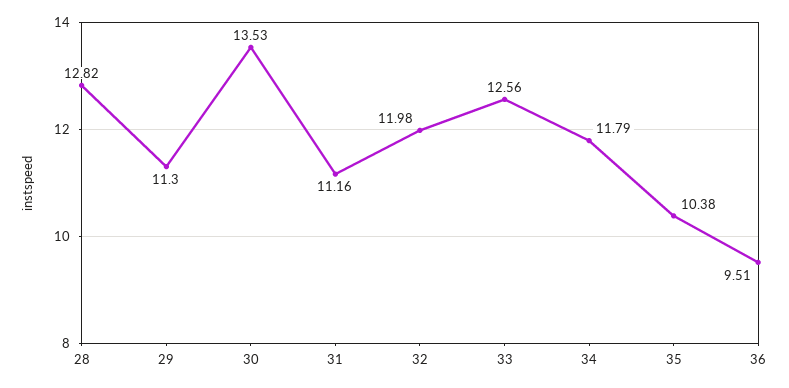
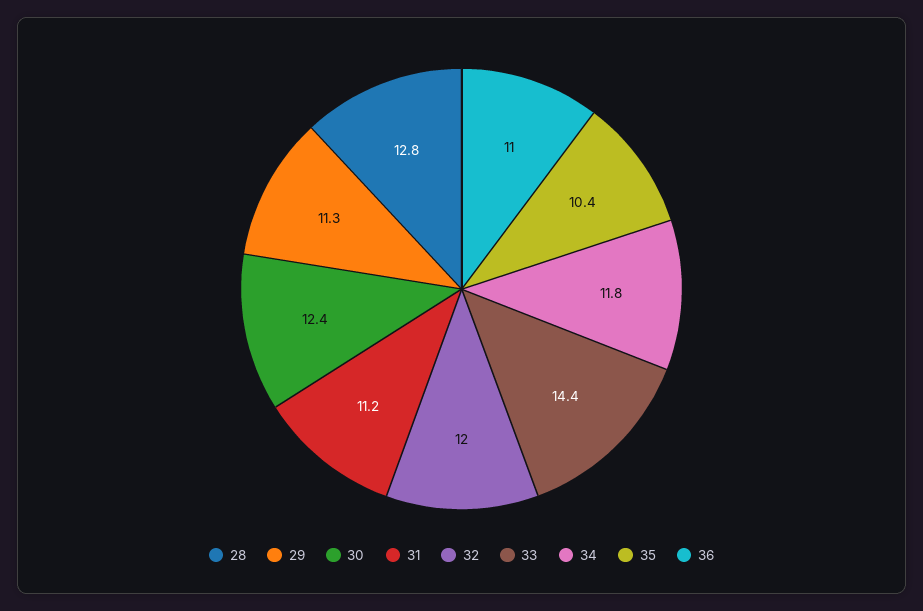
30: 13.53 -> 12.4
33: 12.56 -> 14.4
36: 9.51 -> 11

